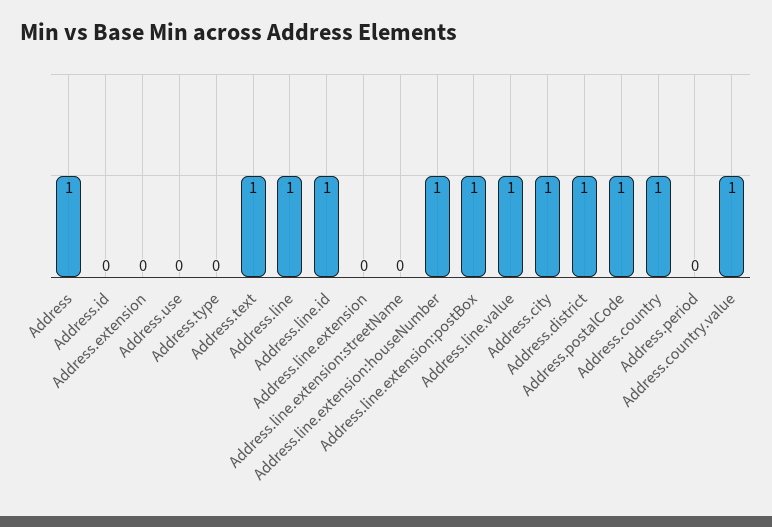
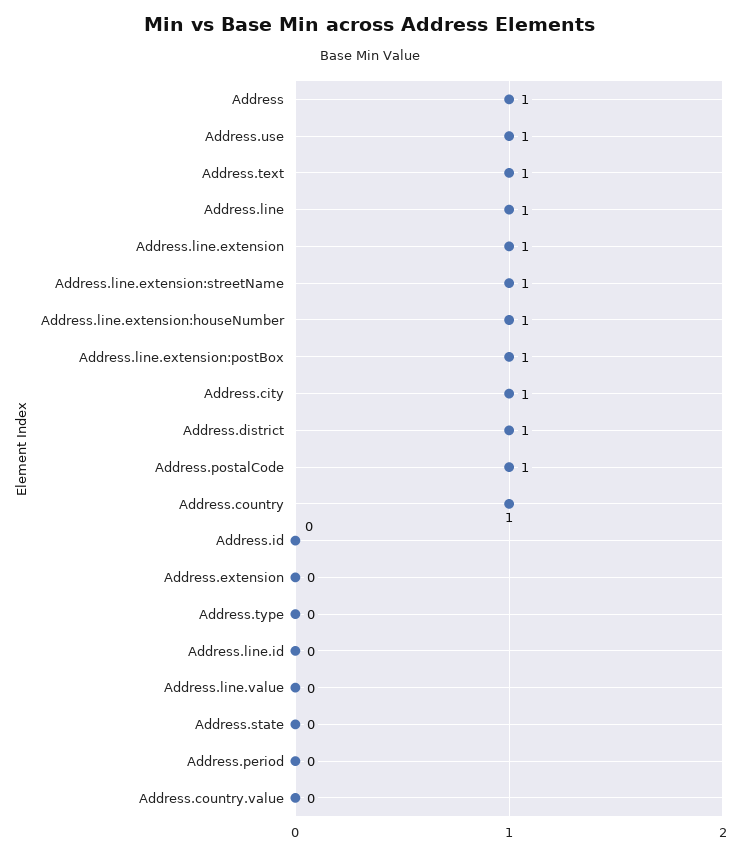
Address.use: 0 -> 1
Address.line.id: 1 -> 0
Address.line.extension: 0 -> 1
Address.line.extension:streetName: 0 -> 1
Address.line.value: 1 -> 0
Address.country.value: 1 -> 0
Address.state: none -> 0

